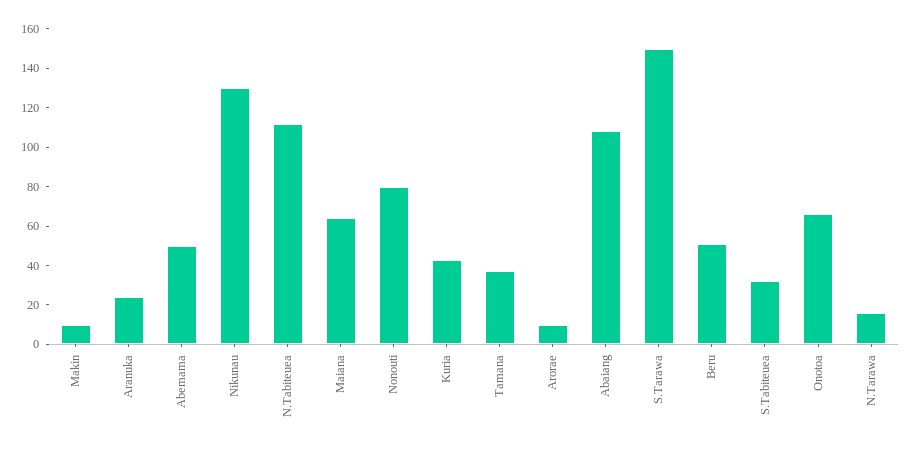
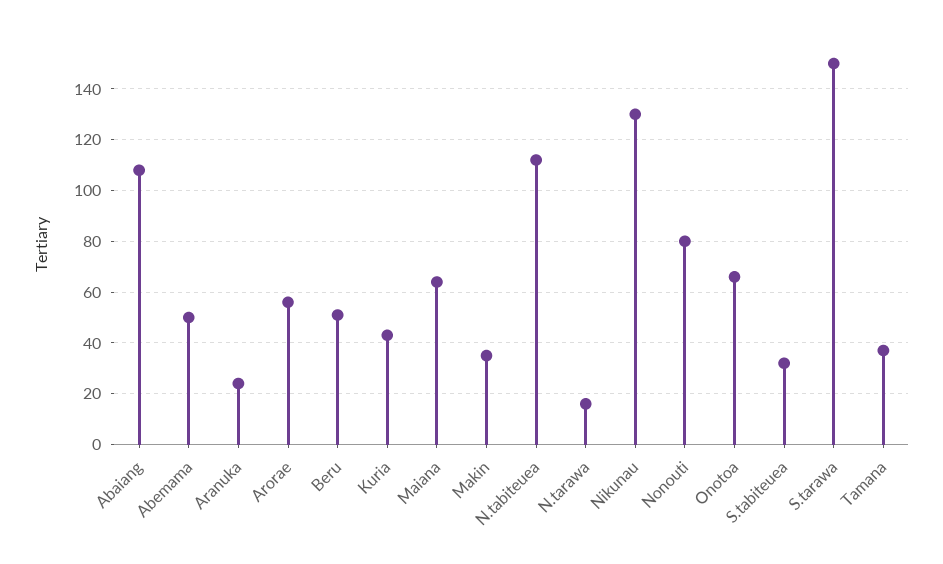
Makin: 10 -> 35
Arorae: 10 -> 55

